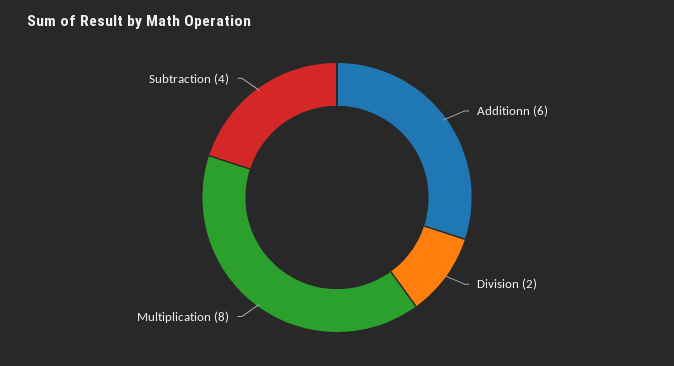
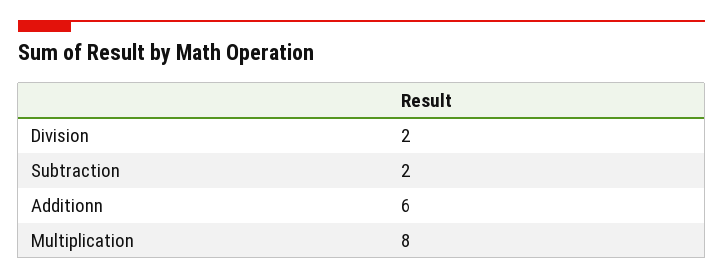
Subtraction: 4 -> 2

